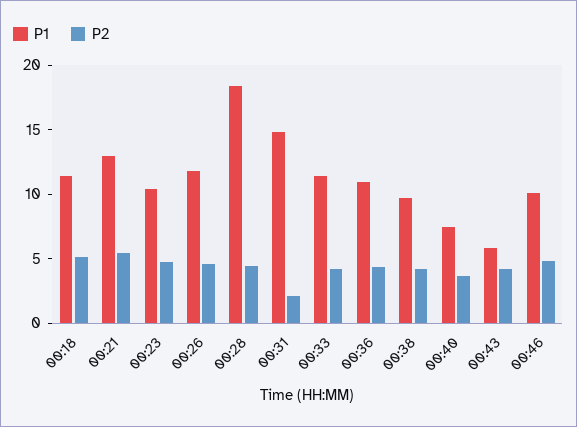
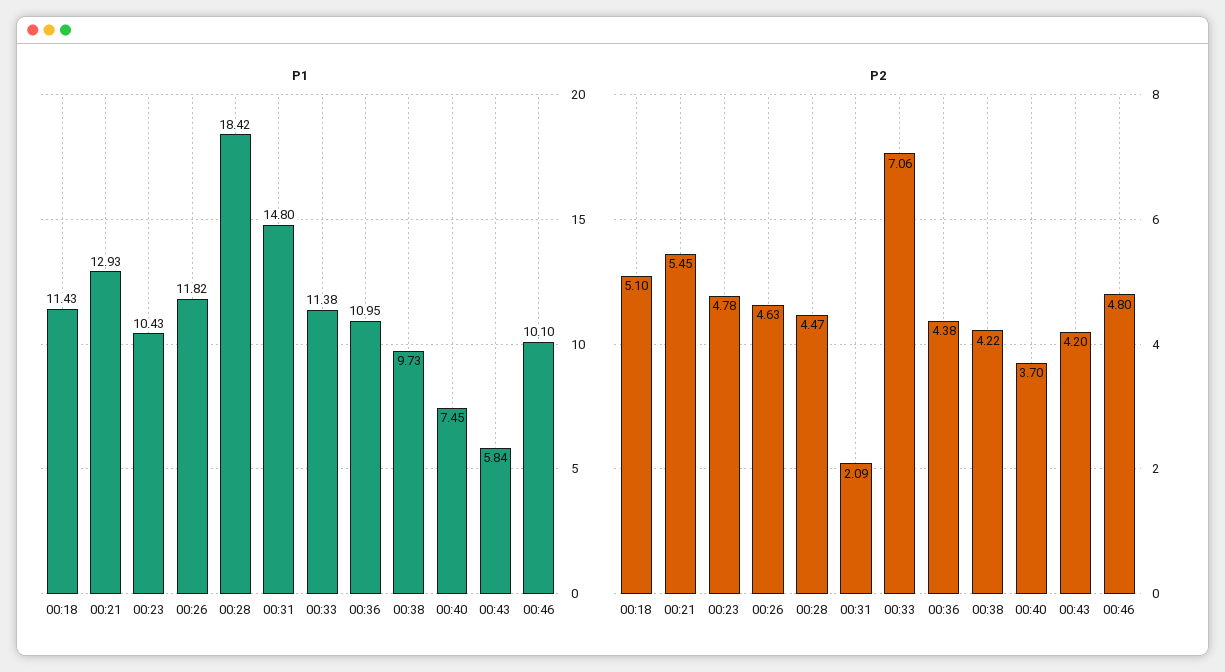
P2, 00:33: 4 -> 7.06

